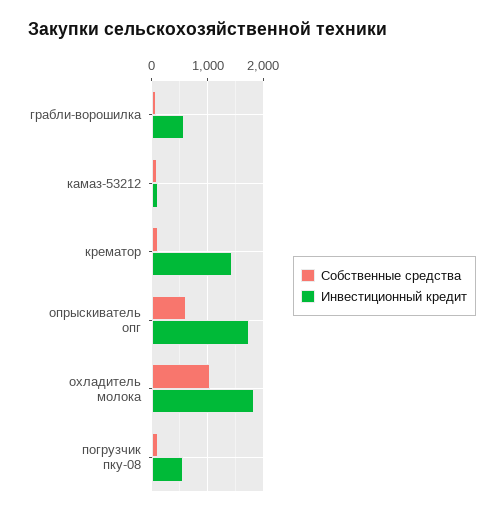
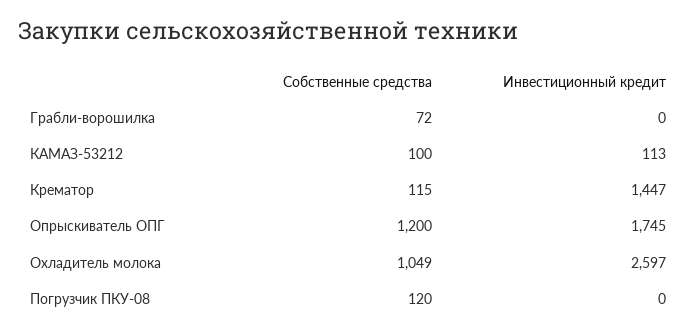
Инвестиционный кредит, грабли-ворошилка: 600 -> 0
Собственные средства, опрыскиватель опг: 600 -> 1200
Инвестиционный кредит, охладитель молока: 1800 -> 2597
Инвестиционный кредит, погрузчик пку-08: 600 -> 0

